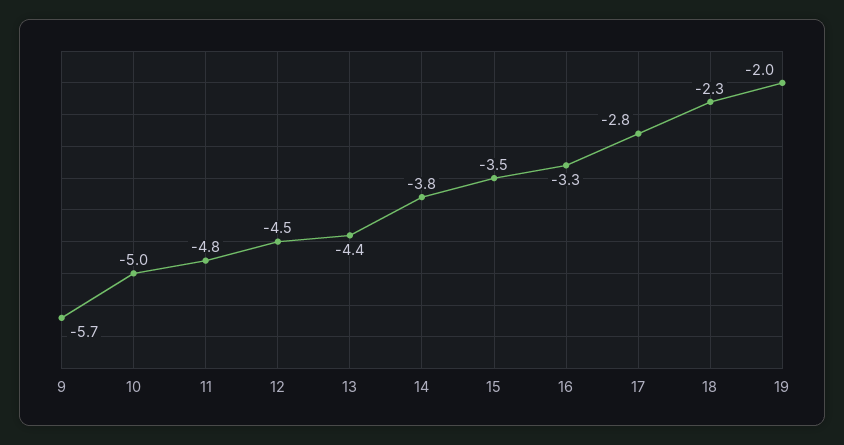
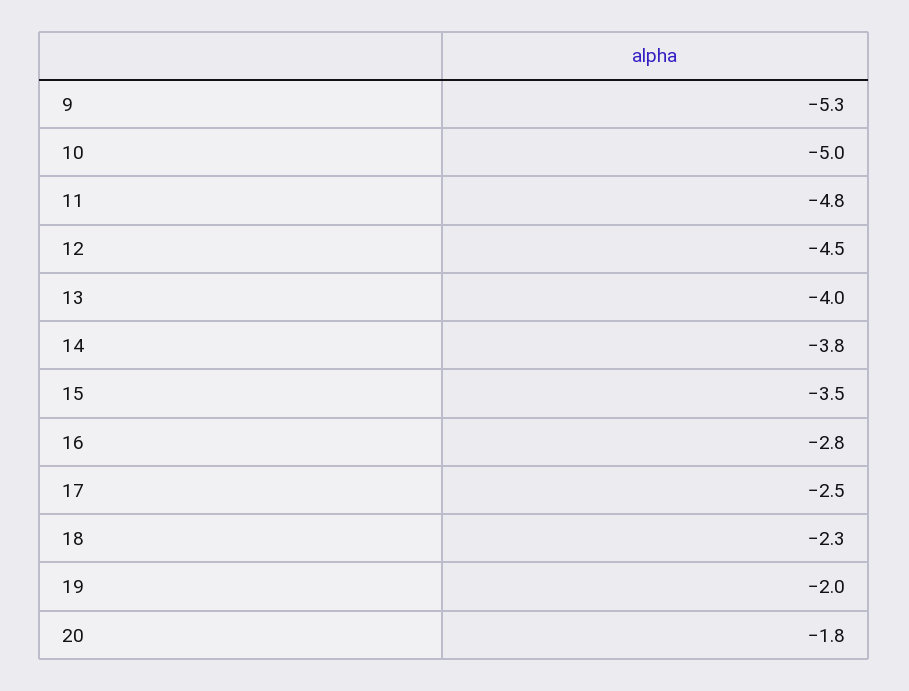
9: -5.7 -> -5.3
13: -4.4 -> -4
16: -3.3 -> -2.8
17: -2.8 -> -2.5
20: none -> -1.8

